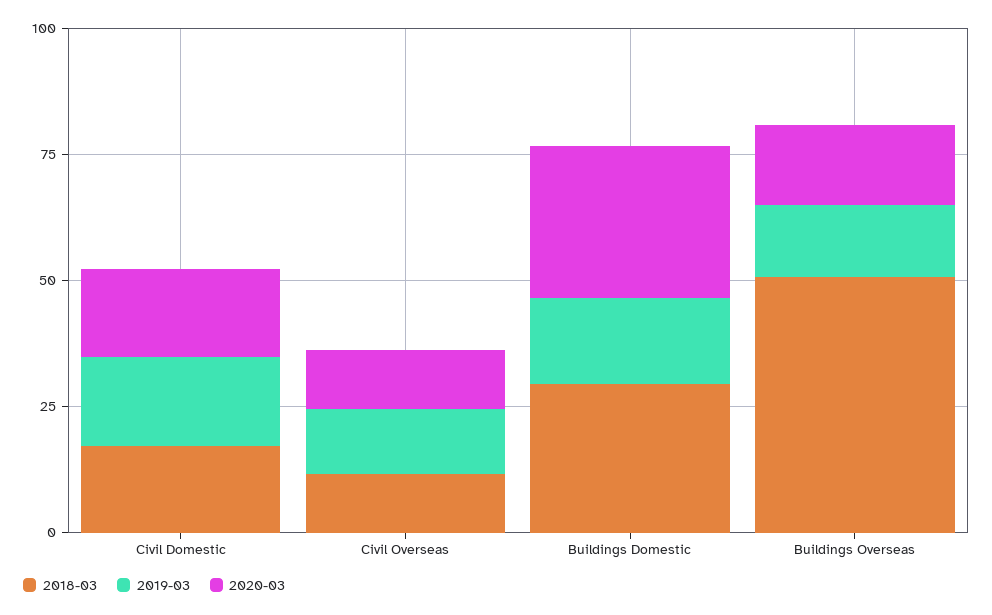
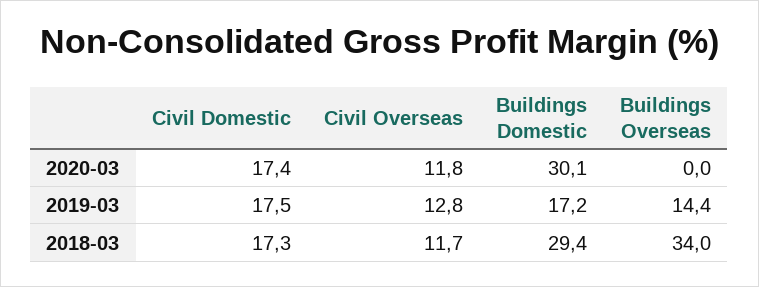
2018-03, Buildings Overseas: 50 -> 34
2020-03, Buildings Overseas: 15 -> 0

